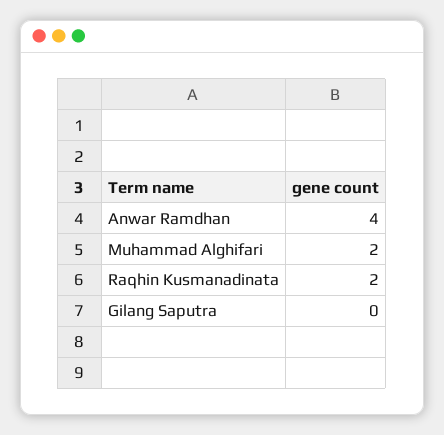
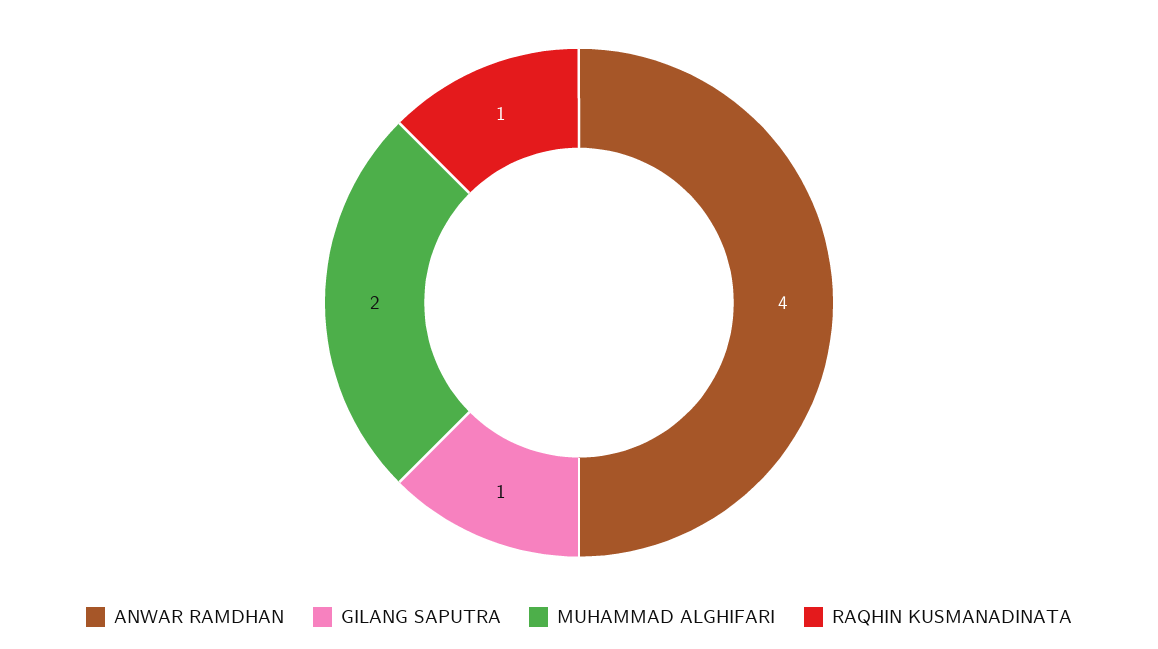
Raqhin Kusmanadinata: 2 -> 1
Gilang Saputra: 0 -> 1

